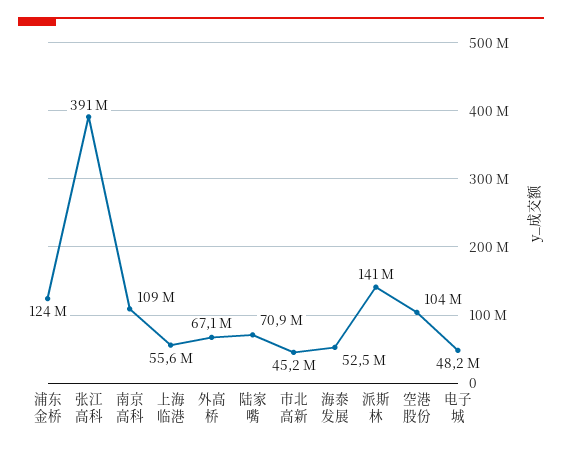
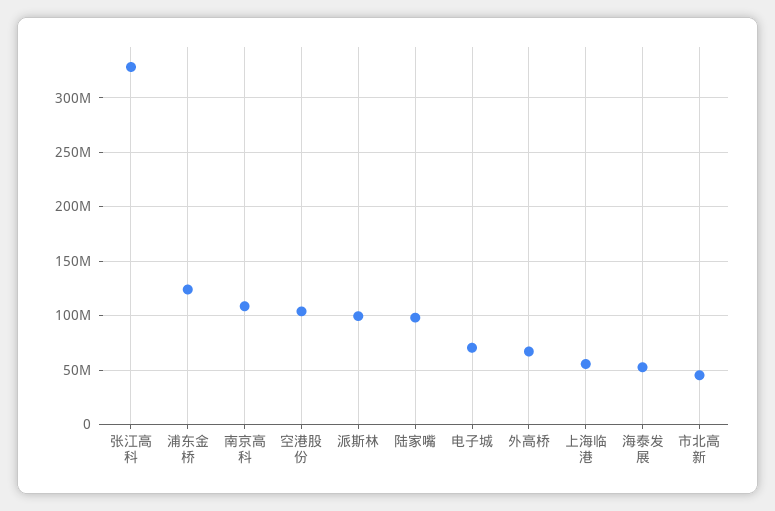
张江高科: 391000000 -> 330000000
陆家嘴: 70900000 -> 100000000
派斯林: 141000000 -> 100000000
电子城: 48200000 -> 70000000

